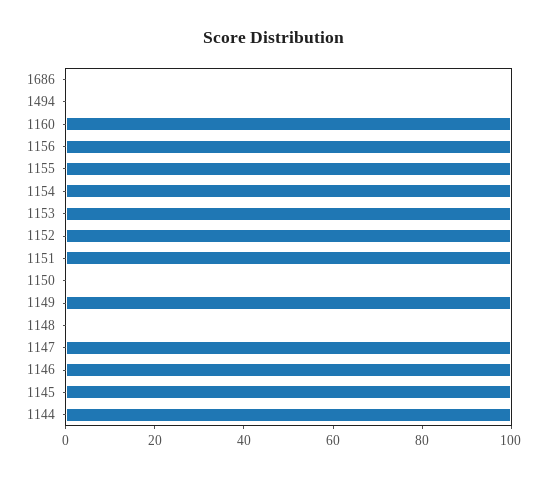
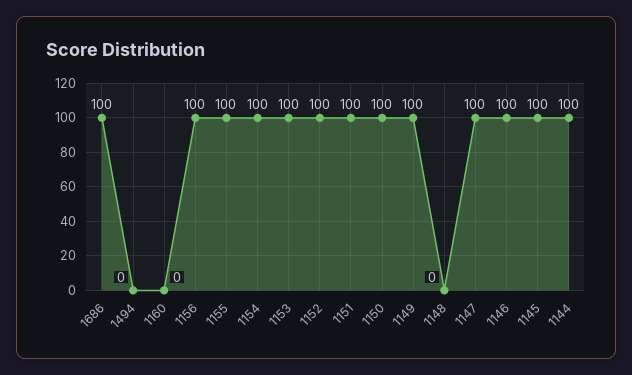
1686: 0 -> 100
1160: 100 -> 0
1150: 0 -> 100

